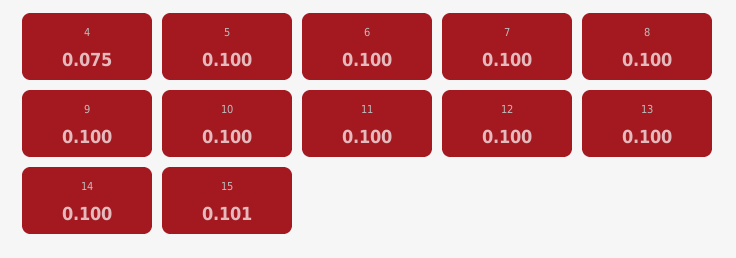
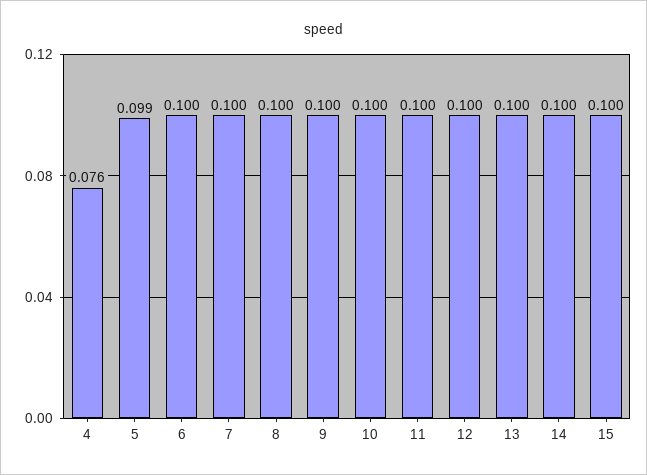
4: 0.075 -> 0.076
5: 0.1 -> 0.099
15: 0.101 -> 0.1

